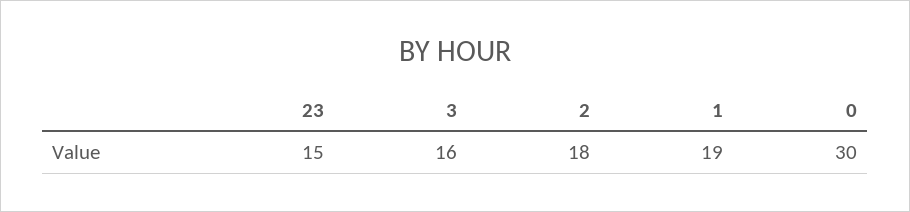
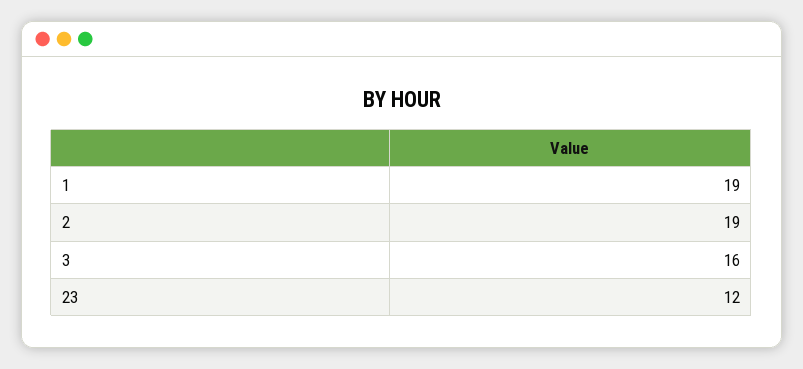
23: 15 -> 12
2: 18 -> 19
0: 30 -> none

